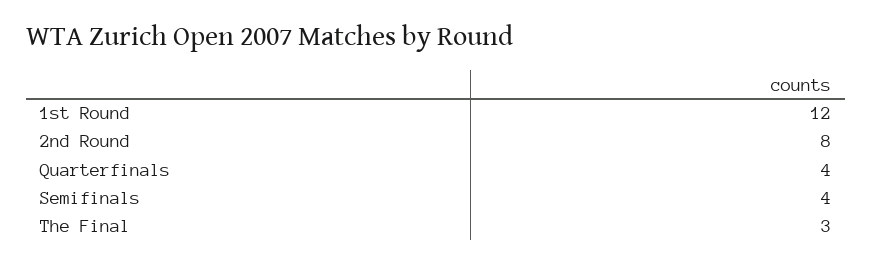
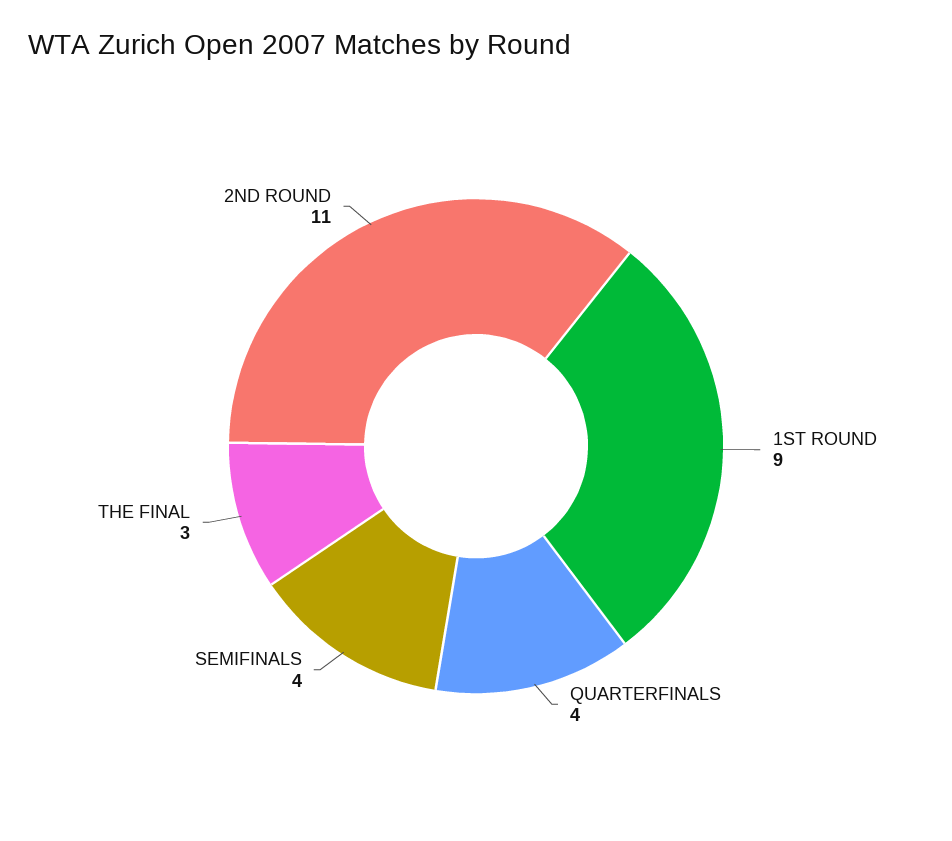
1st Round: 12 -> 9
2nd Round: 8 -> 11

